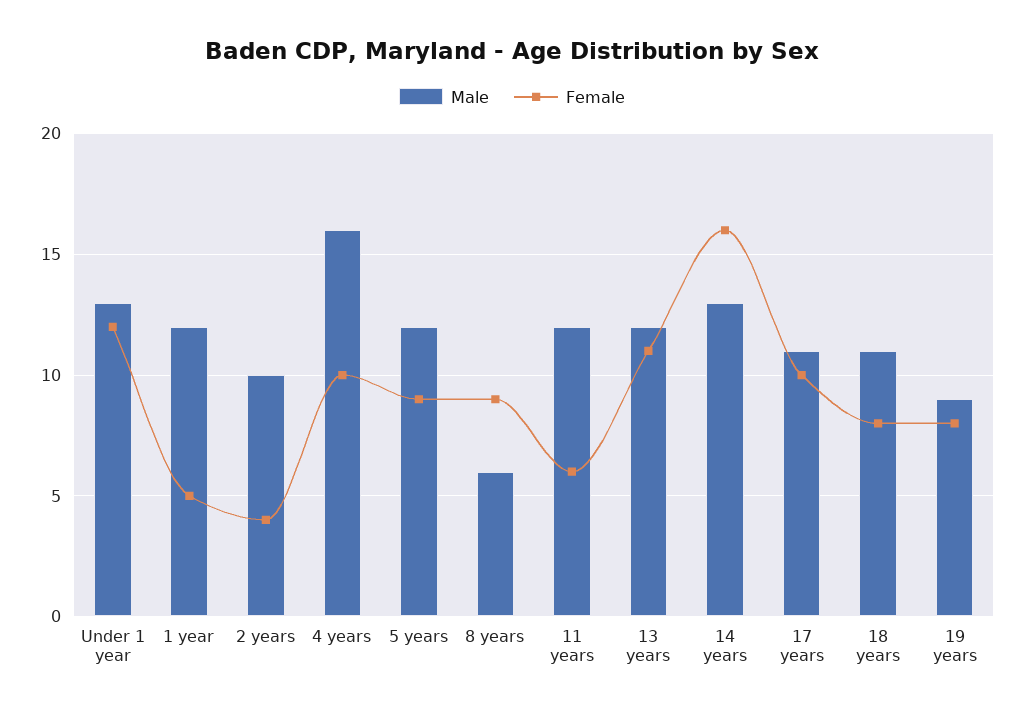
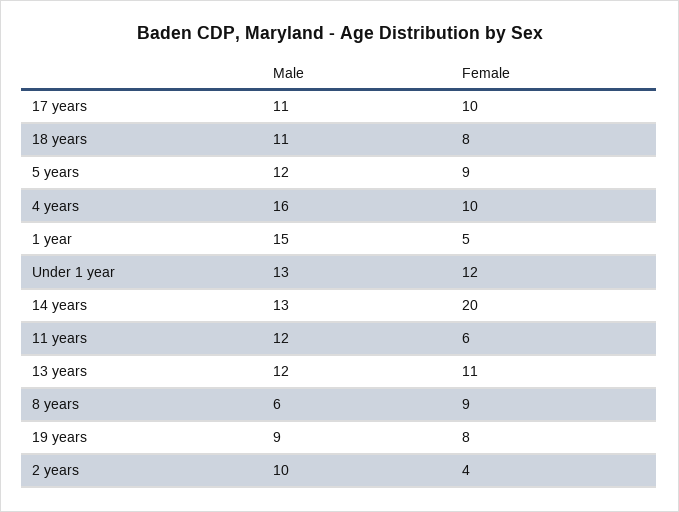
Male, 1 year: 12 -> 15
Female, 14 years: 16 -> 20

